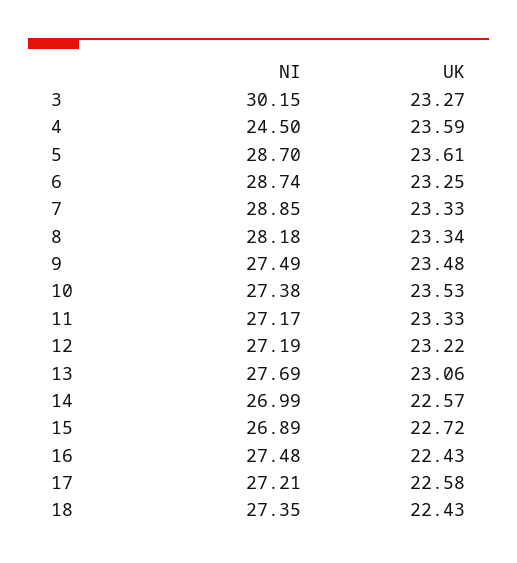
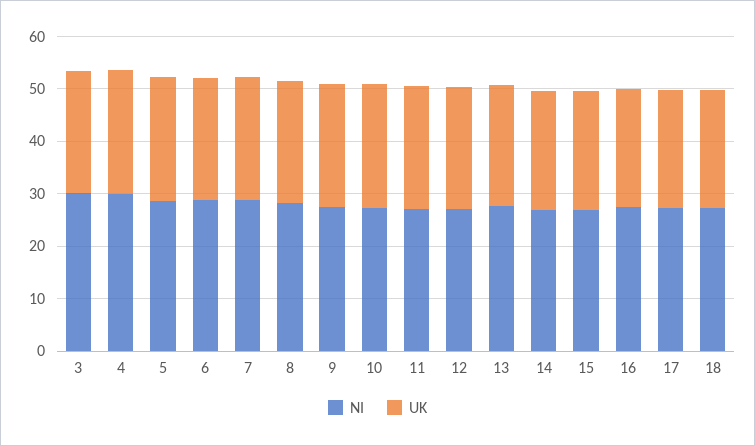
NI, 4: 24.5 -> 30

